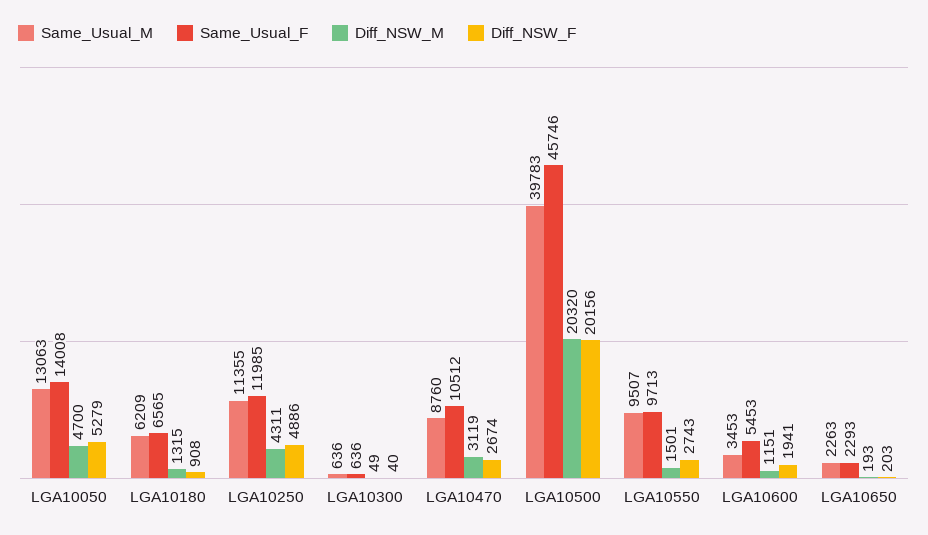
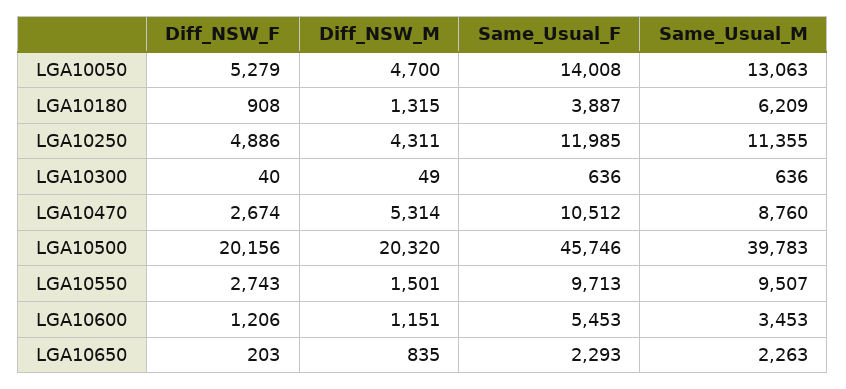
Same_Usual_F, LGA10180: 6565 -> 3887
Diff_NSW_M, LGA10470: 3119 -> 5314
Diff_NSW_F, LGA10600: 1941 -> 1206
Diff_NSW_M, LGA10650: 193 -> 835

